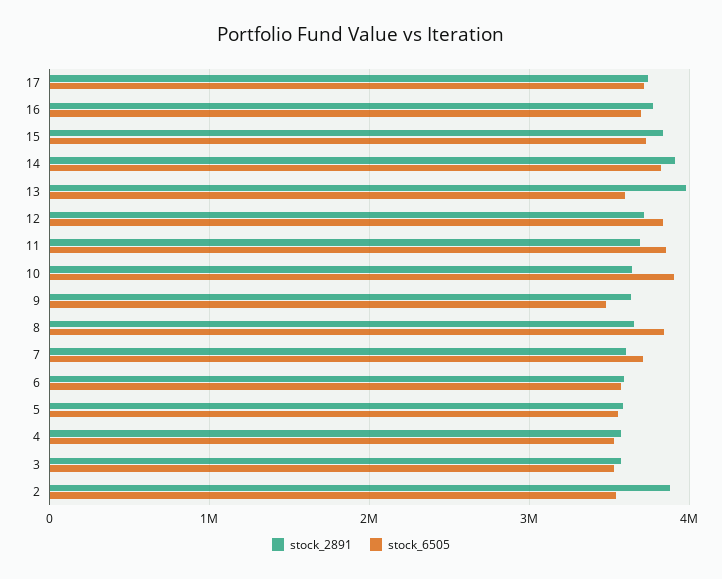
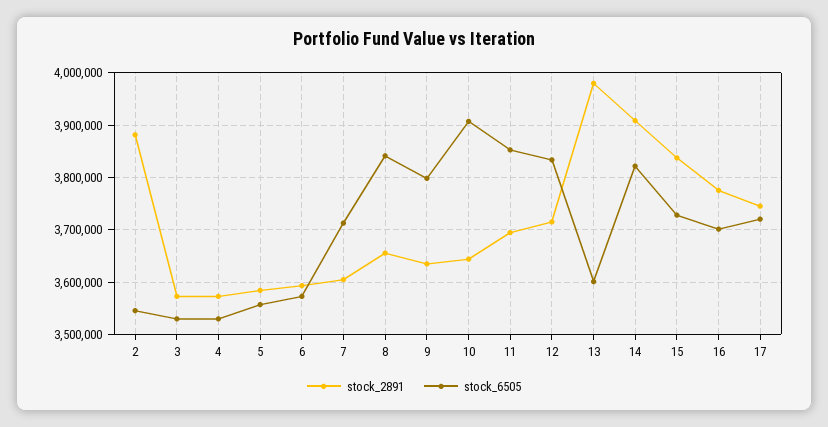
stock_6505, 9: 3500000 -> 3800000

